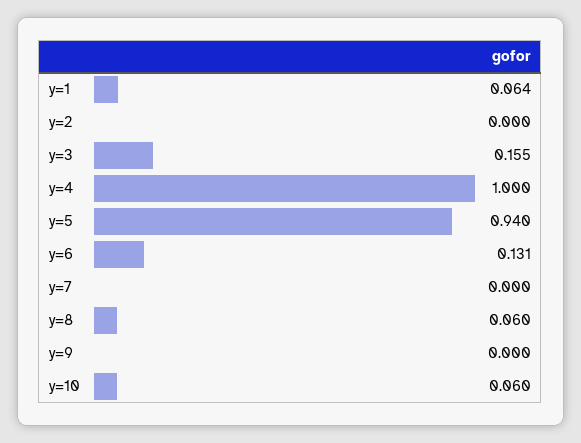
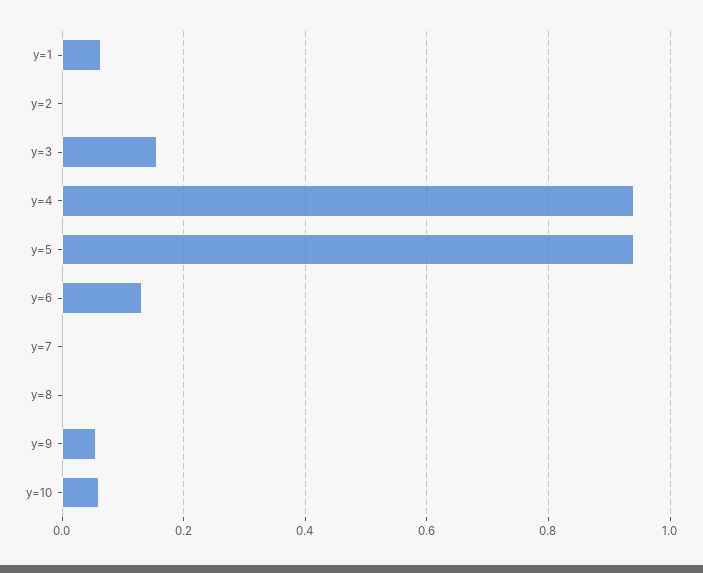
y=4: 1 -> 0.94
y=8: 0.06 -> 0
y=9: 0 -> 0.06

